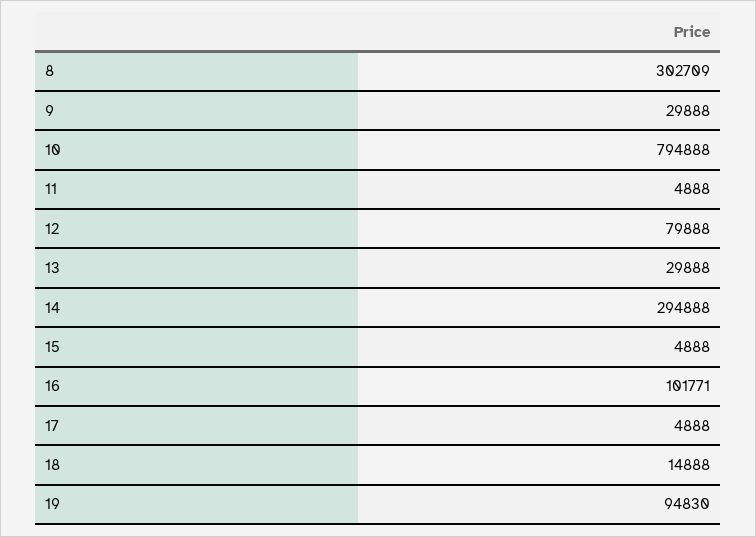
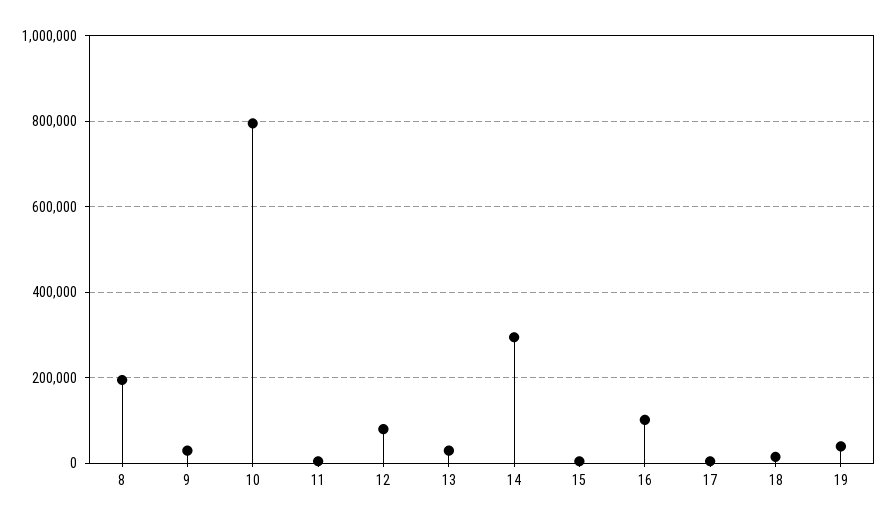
8: 302709 -> 200000
19: 94830 -> 40000

